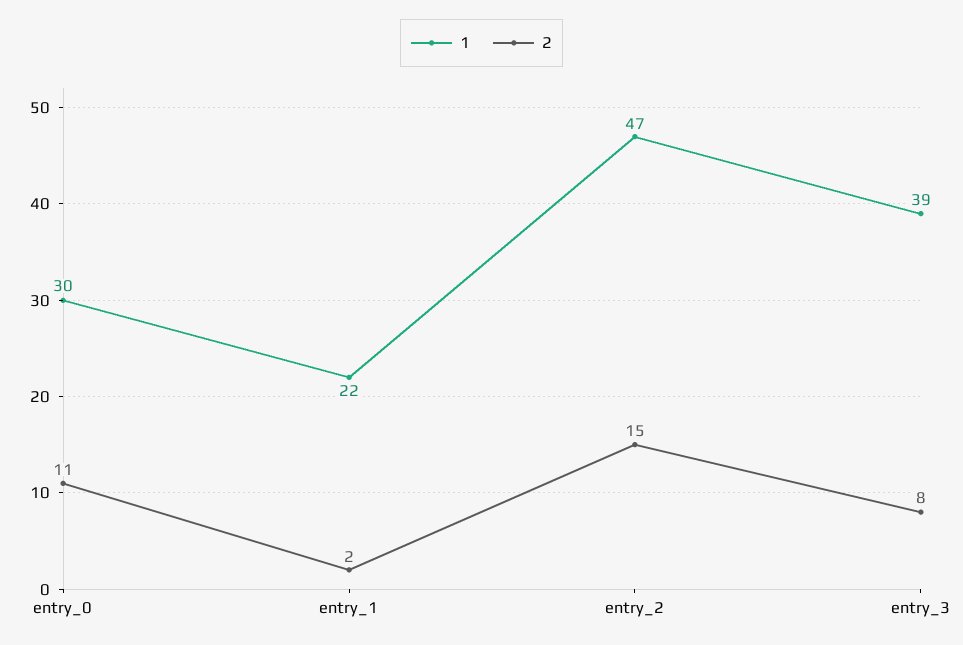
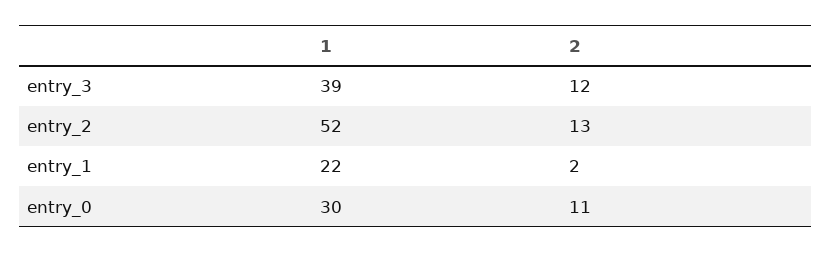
1, entry_2: 47 -> 52
2, entry_2: 15 -> 13
2, entry_3: 8 -> 12

